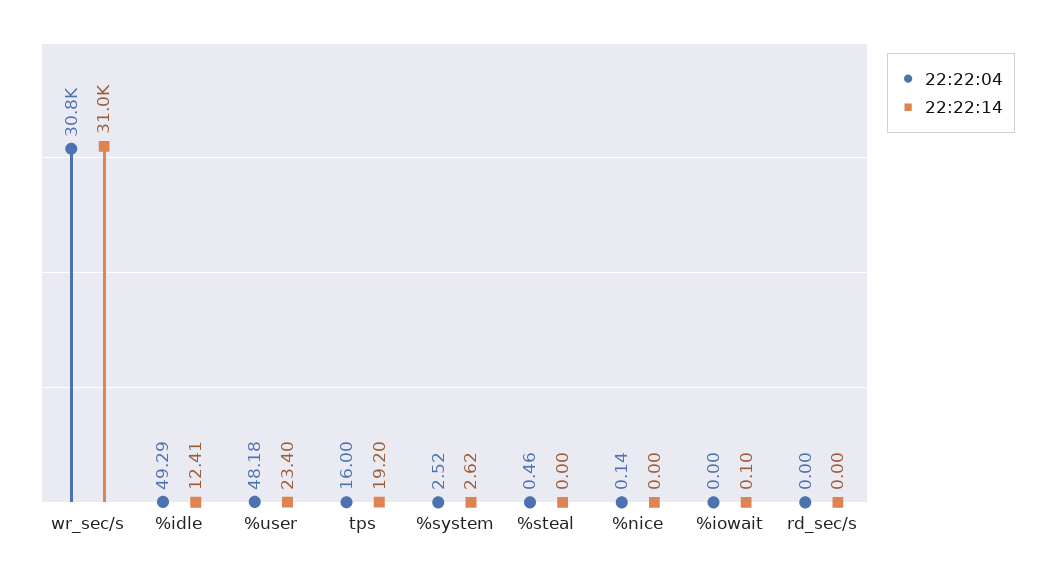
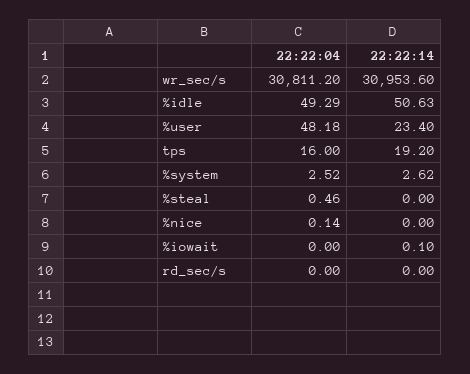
22:22:14, %idle: 12.41 -> 50.63

